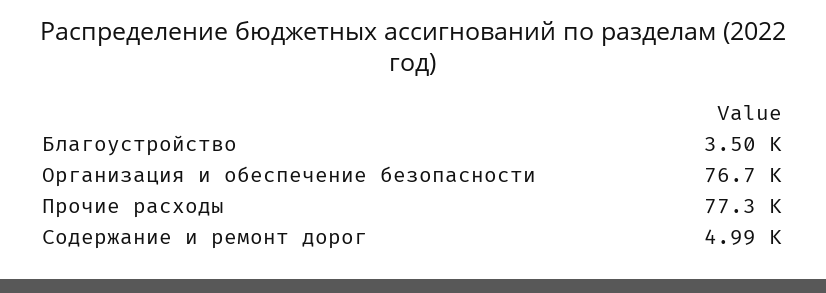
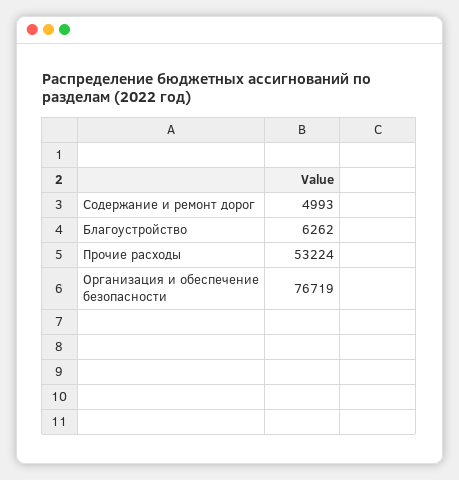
Благоустройство: 3500 -> 6262
Прочие расходы: 77300 -> 53224

